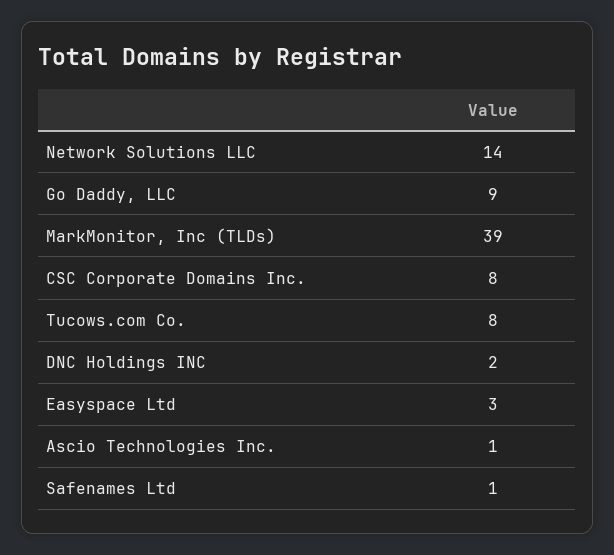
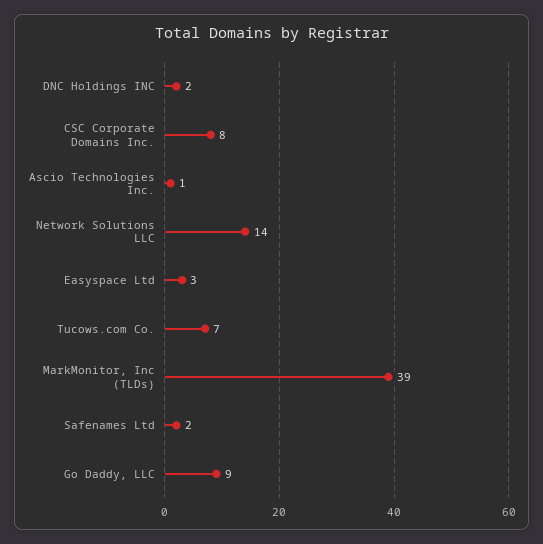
Tucows.com Co.: 8 -> 7
Safenames Ltd: 1 -> 2

